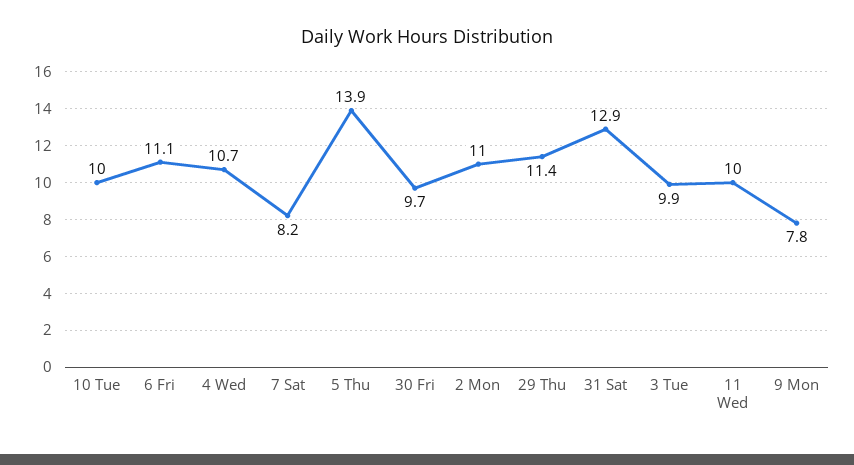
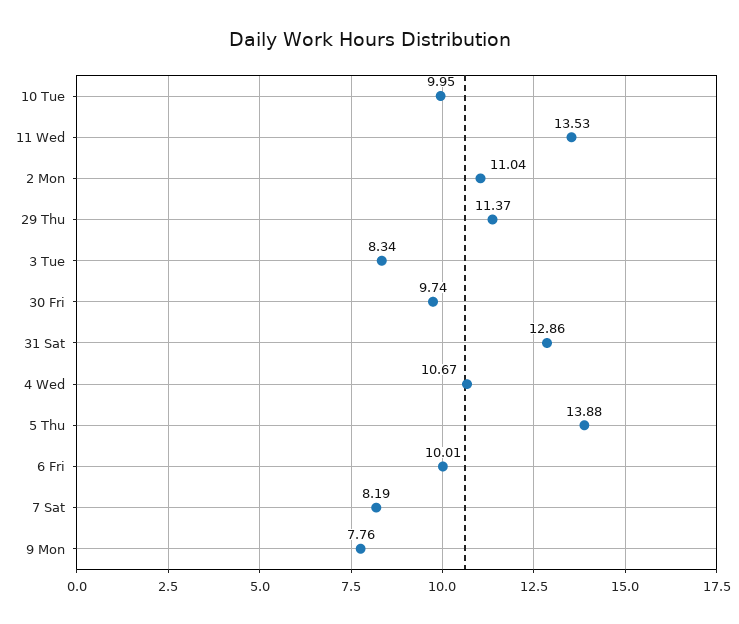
6 Fri: 11.1 -> 10.01
3 Tue: 9.9 -> 8.34
11 Wed: 10 -> 13.53

